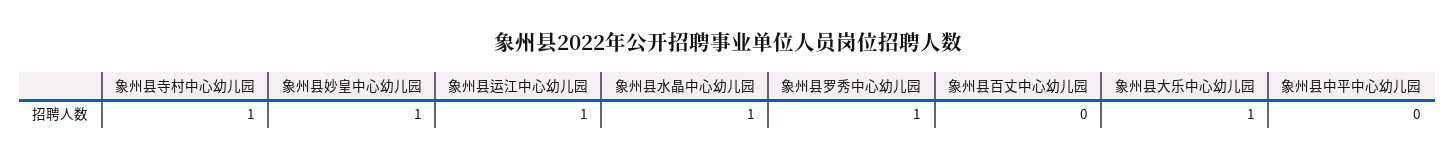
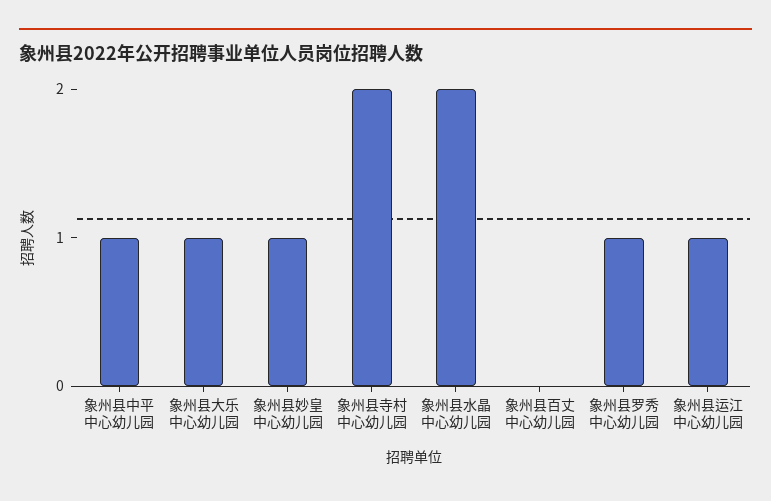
象州县寺村中心幼儿园: 1 -> 2
象州县水晶中心幼儿园: 1 -> 2
象州县中平中心幼儿园: 0 -> 1

